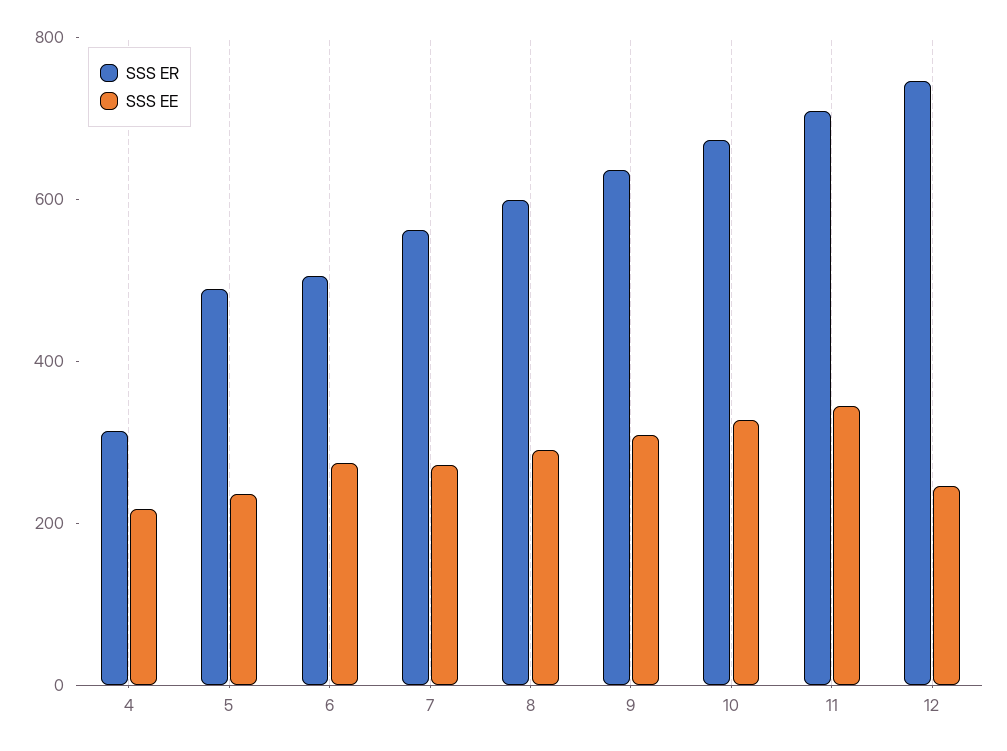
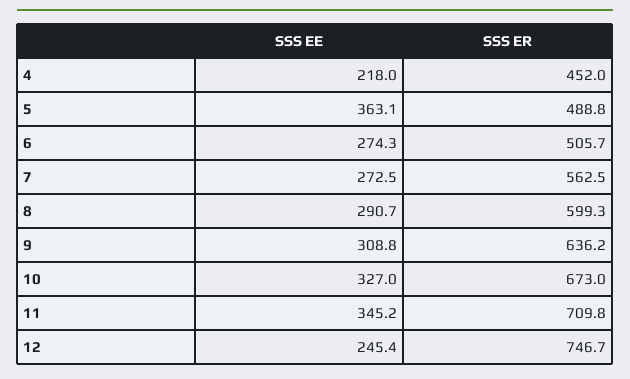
SSS ER, 4: 300 -> 452
SSS EE, 5: 250 -> 363.1

